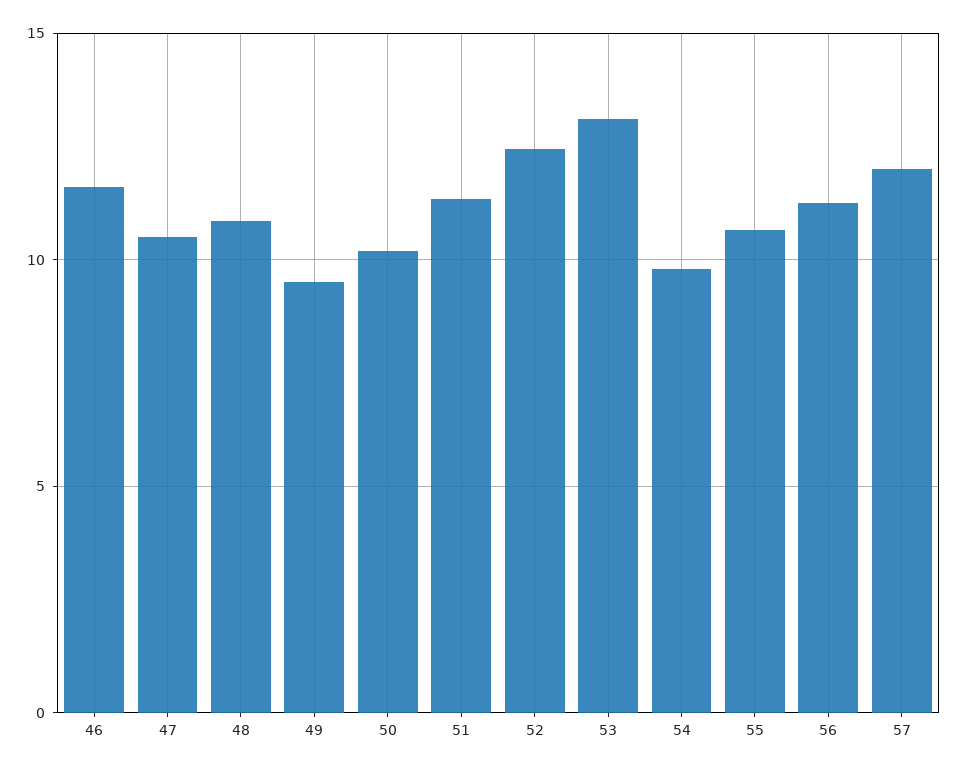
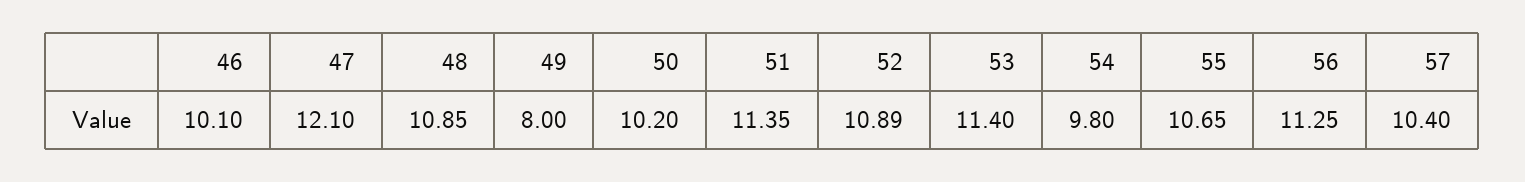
46: 11.5 -> 10.1
47: 10.5 -> 12.1
49: 9.5 -> 8
52: 12.5 -> 10.89
53: 13 -> 11.4
57: 12 -> 10.4

